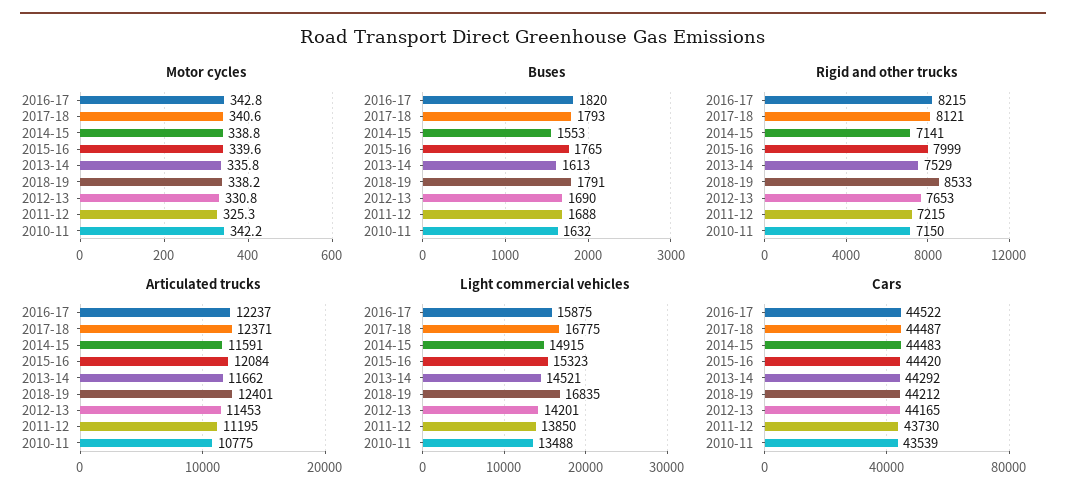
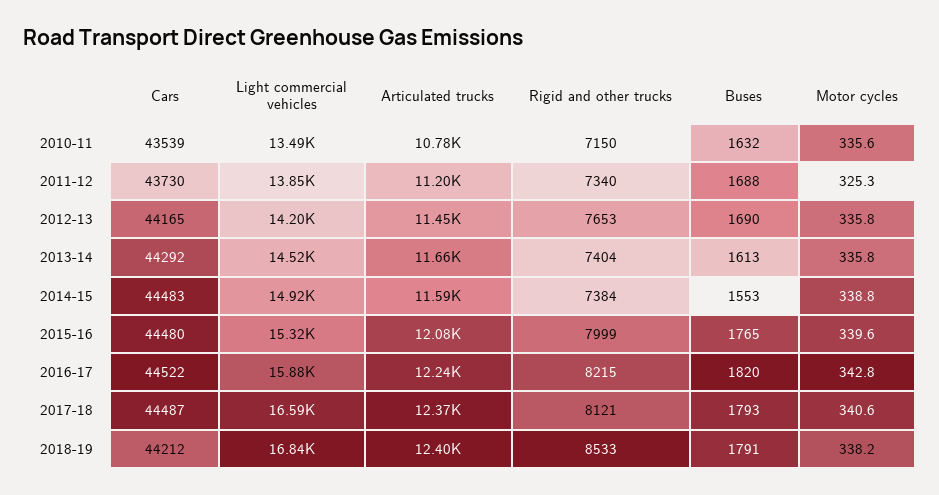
Motor cycles, 2012-13: 330.8 -> 335.8
Motor cycles, 2010-11: 342.2 -> 335.6
Rigid and other trucks, 2014-15: 7141 -> 7384
Rigid and other trucks, 2013-14: 7529 -> 7404
Rigid and other trucks, 2011-12: 7215 -> 7340
Light commercial vehicles, 2017-18: 16775 -> 16590
Cars, 2015-16: 44420 -> 44480

